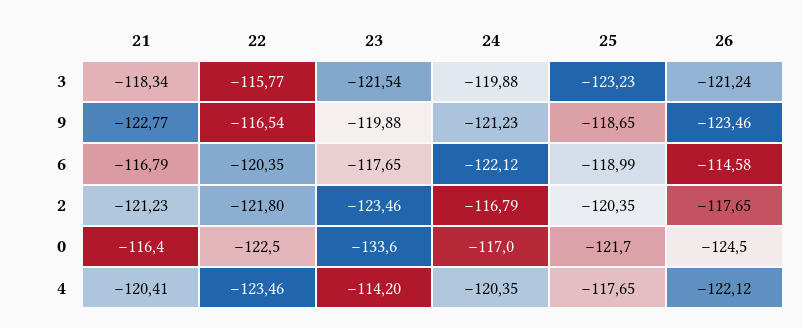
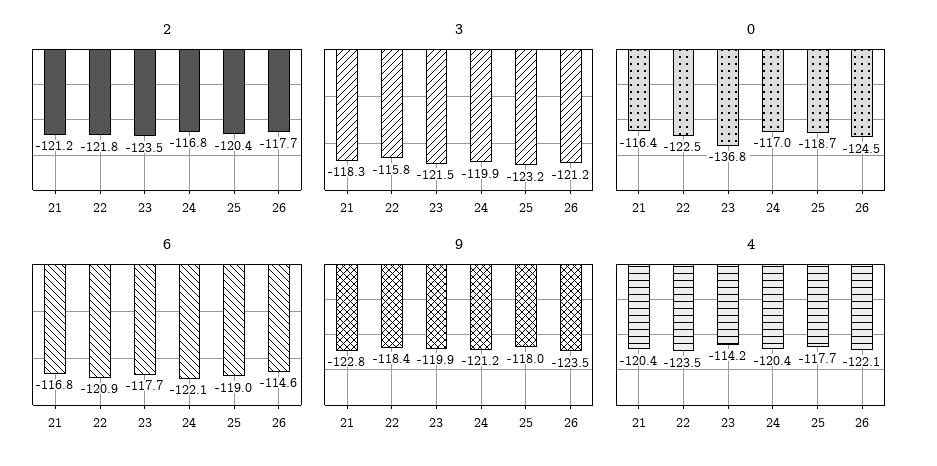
9, 22: -116.54 -> -118.4
9, 25: -118.65 -> -118
6, 22: -120.35 -> -120.9
0, 23: -133.6 -> -136.8
0, 25: -121.7 -> -118.7

